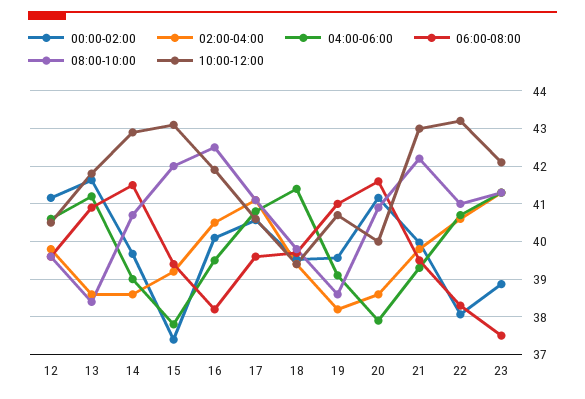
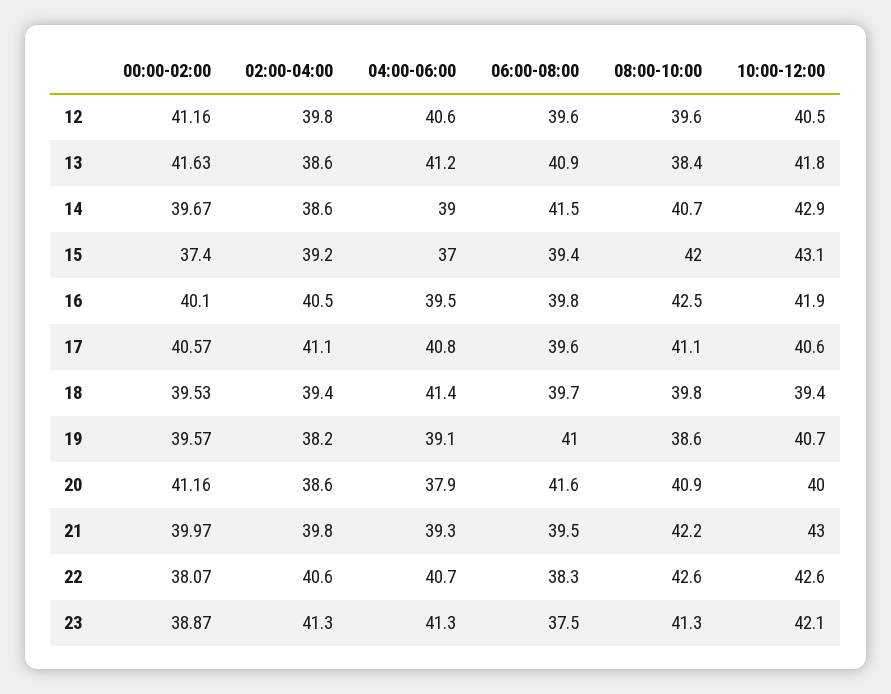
04:00-06:00, 15: 37.8 -> 37
06:00-08:00, 16: 38.2 -> 39.8
08:00-10:00, 22: 41 -> 42.6
10:00-12:00, 22: 43.2 -> 42.6

